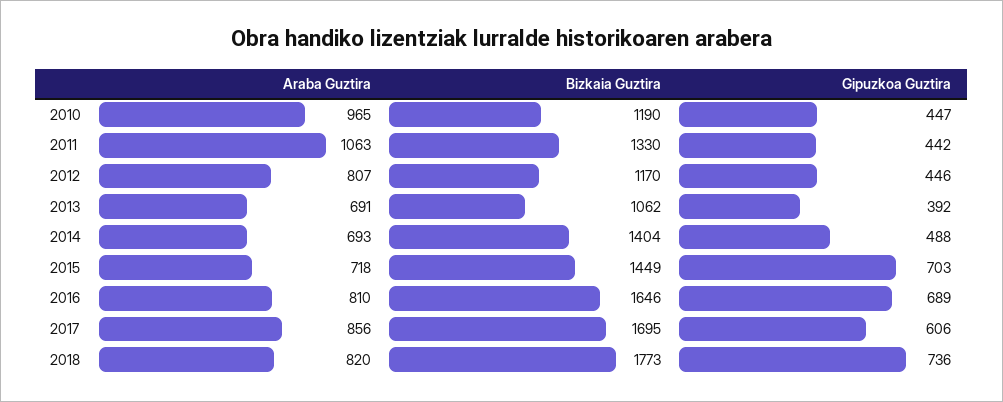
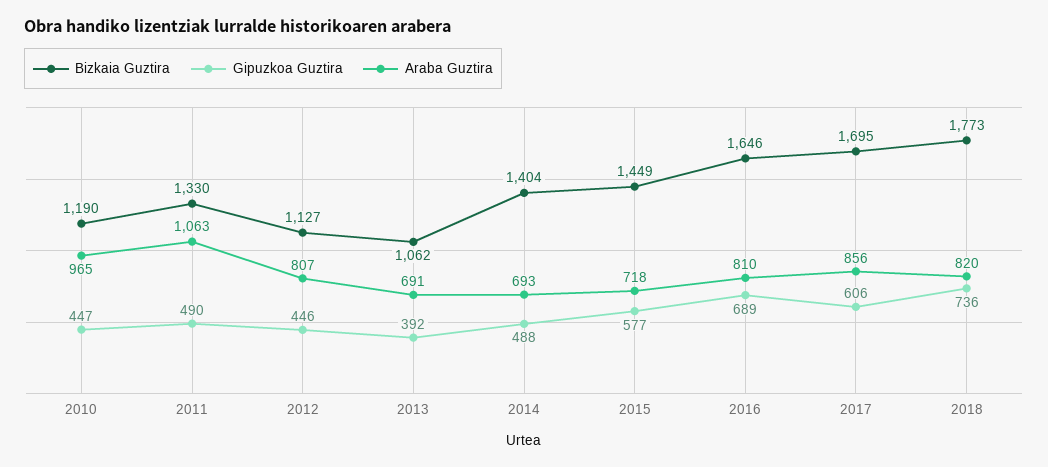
Gipuzkoa Guztira, 2011: 442 -> 490
Bizkaia Guztira, 2012: 1170 -> 1127
Gipuzkoa Guztira, 2015: 703 -> 577

